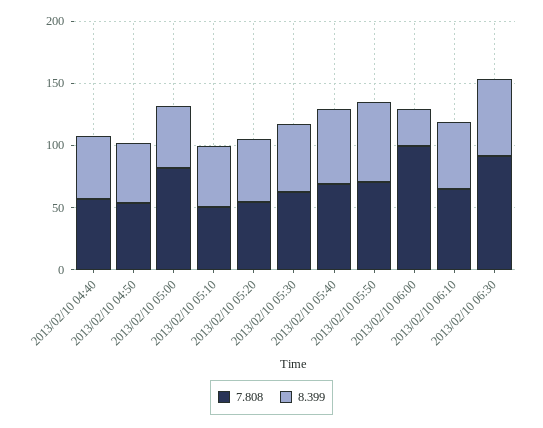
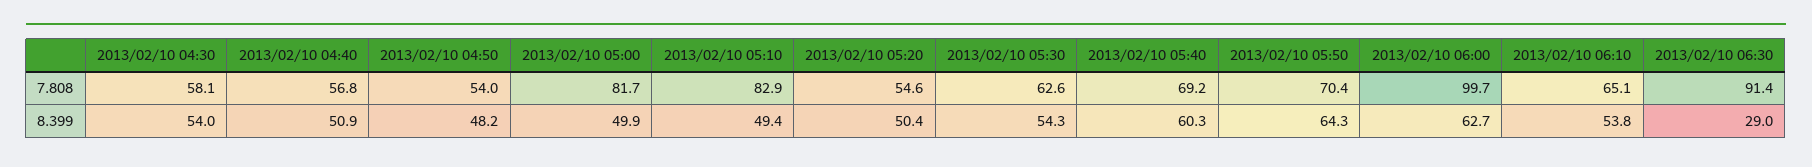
7.808, 2013/02/10 05:10: 50 -> 82.9
8.399, 2013/02/10 06:00: 30 -> 62.7
8.399, 2013/02/10 06:30: 60 -> 29
7.808, 2013/02/10 04:30: none -> 58.1
8.399, 2013/02/10 04:30: none -> 54

